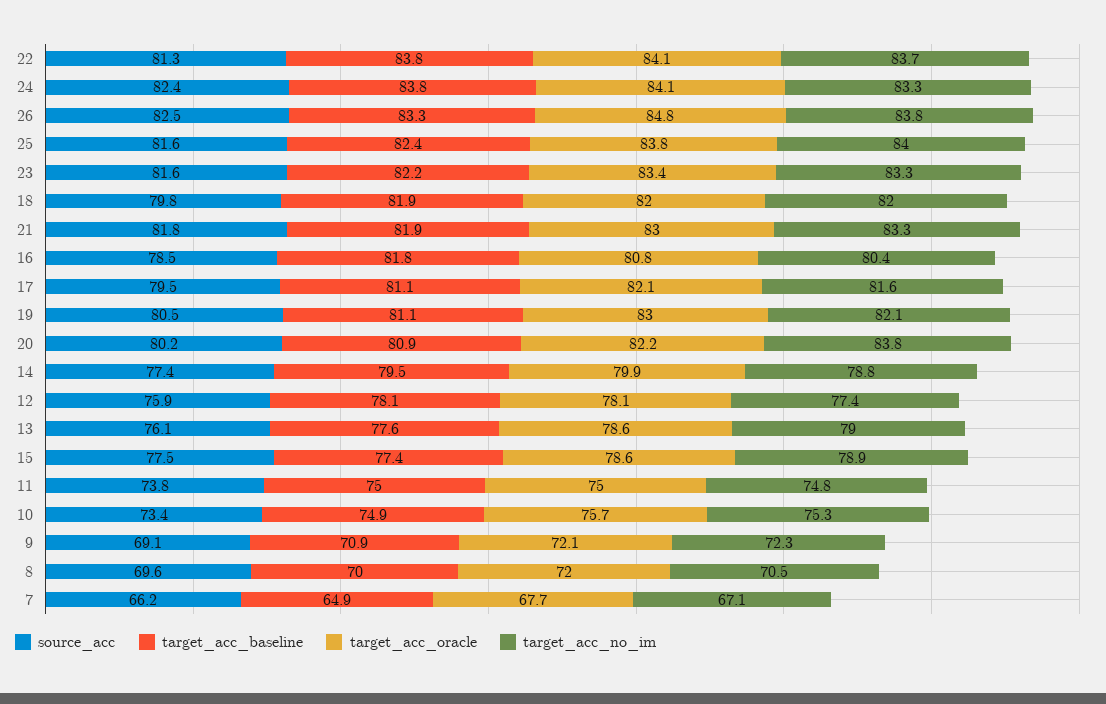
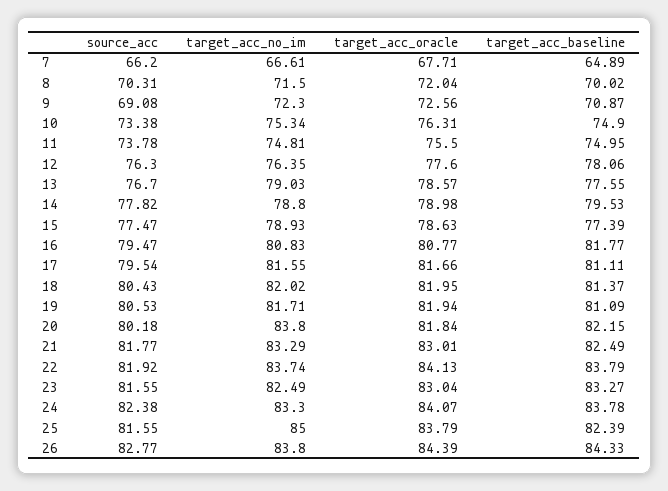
source_acc, 22: 81.3 -> 81.92
source_acc, 26: 82.5 -> 82.77
target_acc_baseline, 26: 83.3 -> 84.33
target_acc_oracle, 26: 84.8 -> 84.39
target_acc_no_im, 25: 84 -> 85
target_acc_baseline, 23: 82.2 -> 83.27
target_acc_oracle, 23: 83.4 -> 83.04
target_acc_no_im, 23: 83.3 -> 82.49
source_acc, 18: 79.8 -> 80.43
target_acc_baseline, 18: 81.9 -> 81.37
target_acc_baseline, 21: 81.9 -> 82.49
source_acc, 16: 78.5 -> 79.47
target_acc_no_im, 16: 80.4 -> 80.83
target_acc_oracle, 17: 82.1 -> 81.66
target_acc_oracle, 19: 83 -> 81.94
target_acc_no_im, 19: 82.1 -> 81.71
target_acc_baseline, 20: 80.9 -> 82.15
target_acc_oracle, 20: 82.2 -> 81.84
source_acc, 14: 77.4 -> 77.82
target_acc_oracle, 14: 79.9 -> 78.98
source_acc, 12: 75.9 -> 76.3
target_acc_oracle, 12: 78.1 -> 77.6
target_acc_no_im, 12: 77.4 -> 76.35
source_acc, 13: 76.1 -> 76.7
target_acc_oracle, 11: 75 -> 75.5
target_acc_oracle, 10: 75.7 -> 76.31
target_acc_oracle, 9: 72.1 -> 72.56
source_acc, 8: 69.6 -> 70.31
target_acc_no_im, 8: 70.5 -> 71.5
target_acc_no_im, 7: 67.1 -> 66.61

